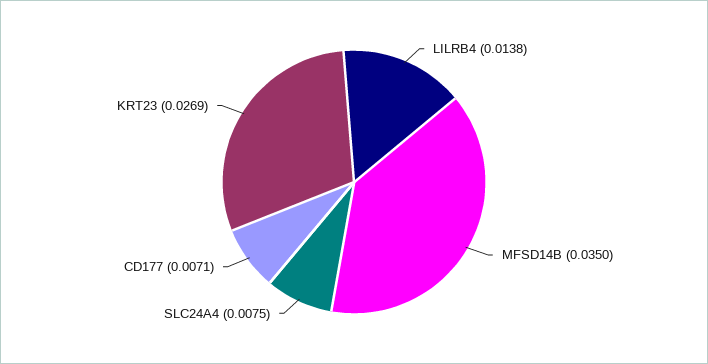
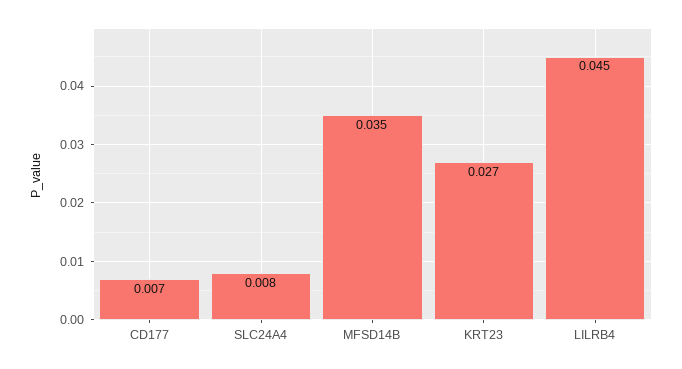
LILRB4: 0.0138 -> 0.045

